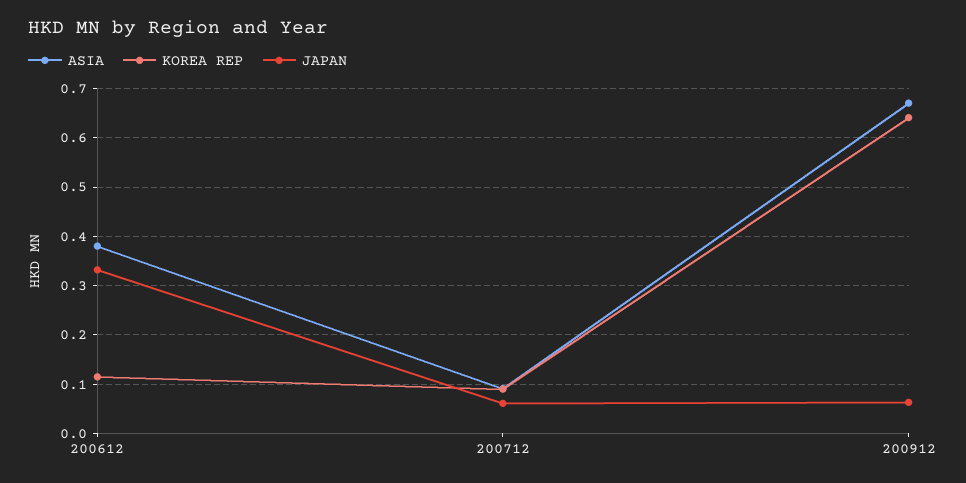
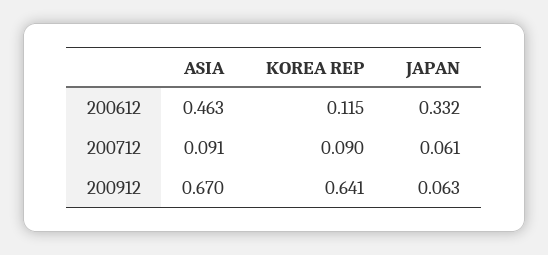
ASIA, 200612: 0.38 -> 0.463

